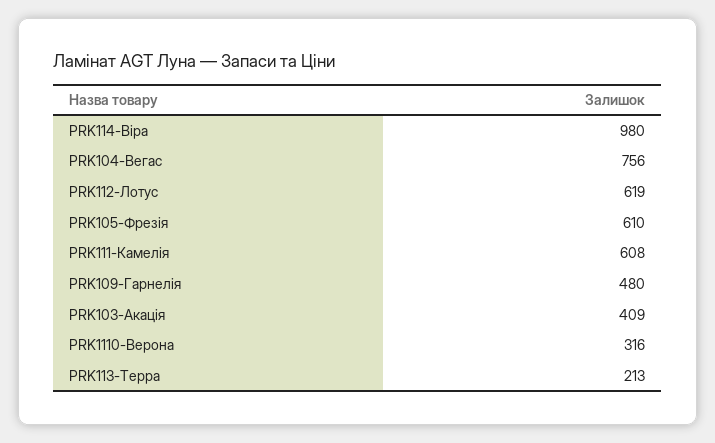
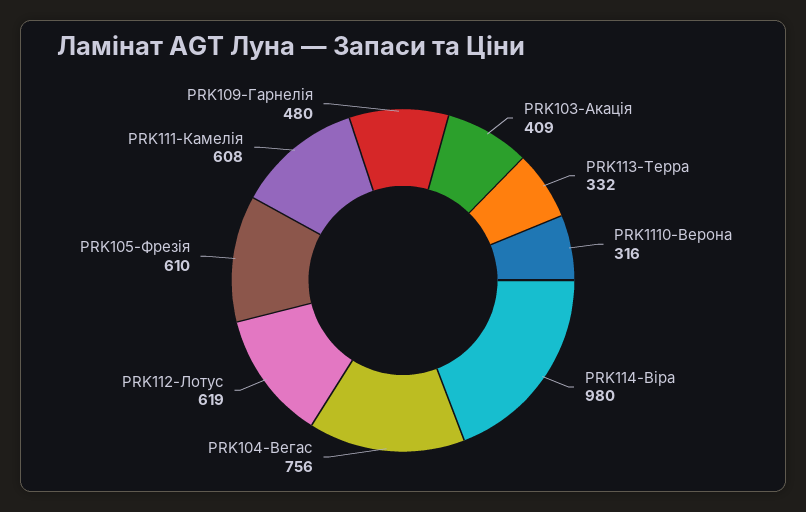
PRK113-Терра: 213 -> 332

